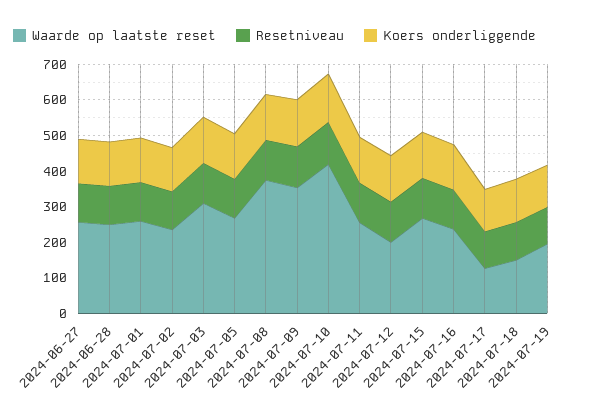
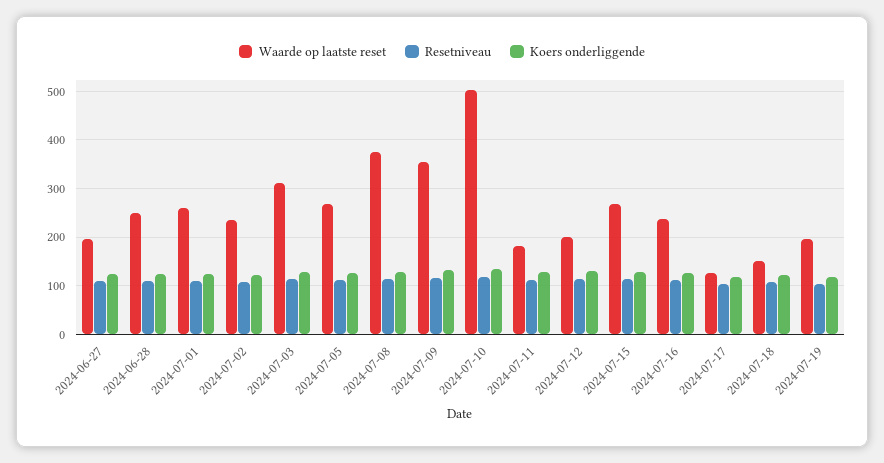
Waarde op laatste reset, 2024-06-27: 250 -> 200
Waarde op laatste reset, 2024-07-10: 425 -> 500
Waarde op laatste reset, 2024-07-11: 250 -> 180

